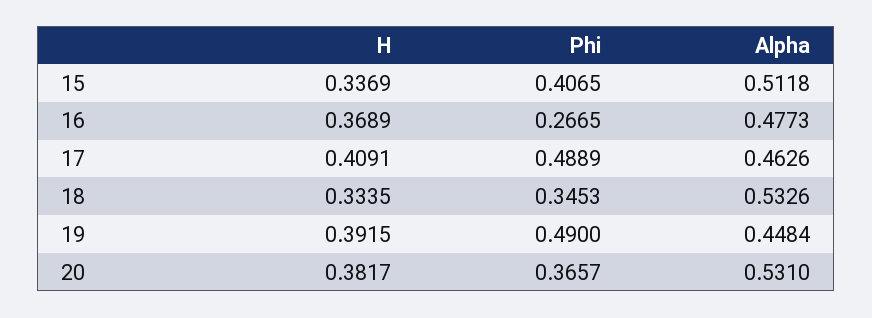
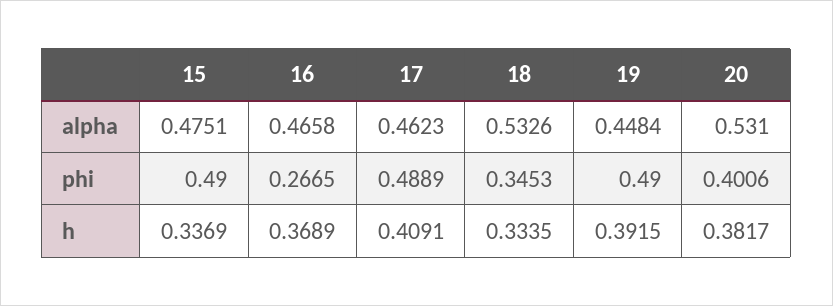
Phi, 15: 0.4065 -> 0.49
Alpha, 15: 0.5118 -> 0.4751
Alpha, 16: 0.4773 -> 0.4658
Alpha, 17: 0.4626 -> 0.4623
Phi, 20: 0.3657 -> 0.4006

